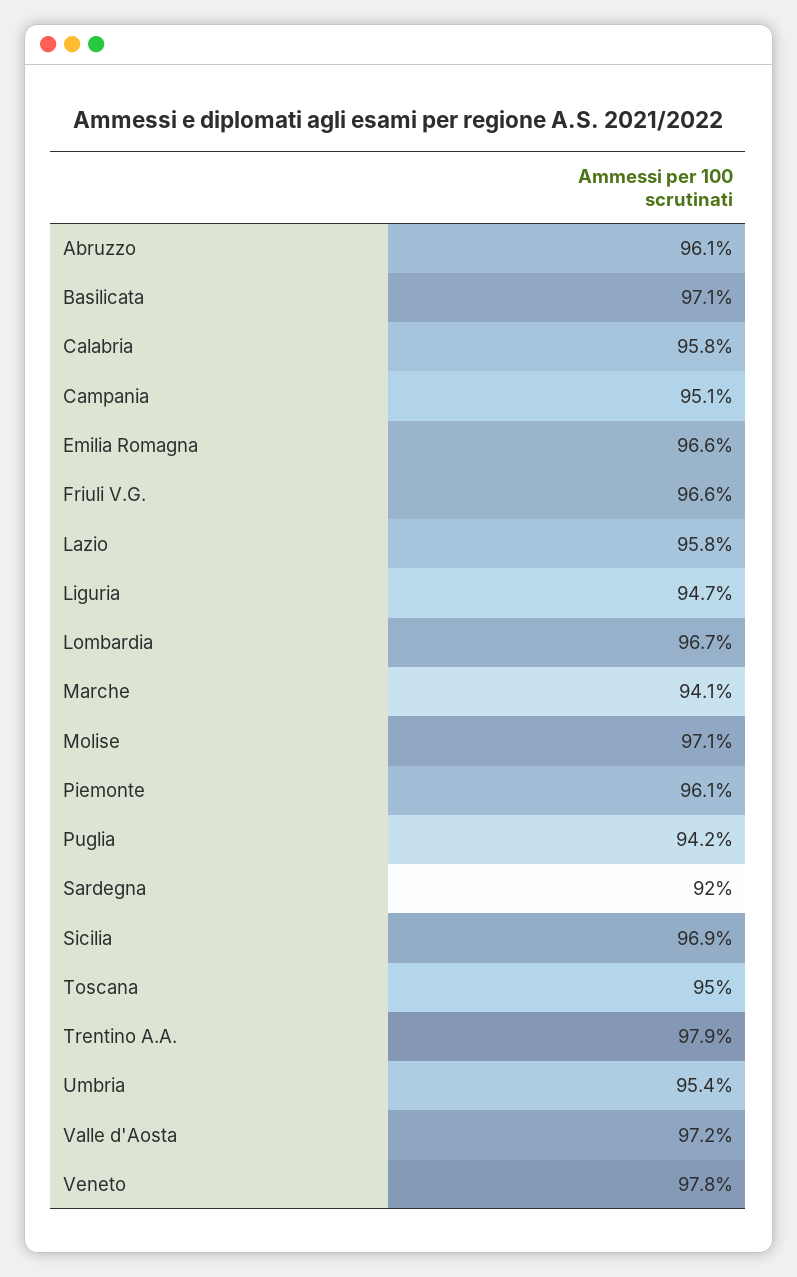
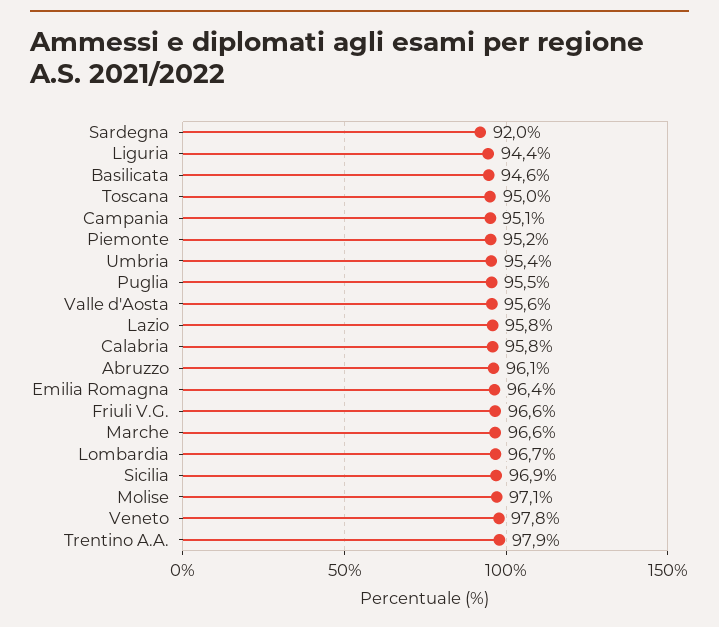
Basilicata: 97.1 -> 94.6
Emilia Romagna: 96.6 -> 96.4
Liguria: 94.7 -> 94.4
Marche: 94.1 -> 96.6
Piemonte: 96.1 -> 95.2
Puglia: 94.2 -> 95.5
Valle d'Aosta: 97.2 -> 95.6

